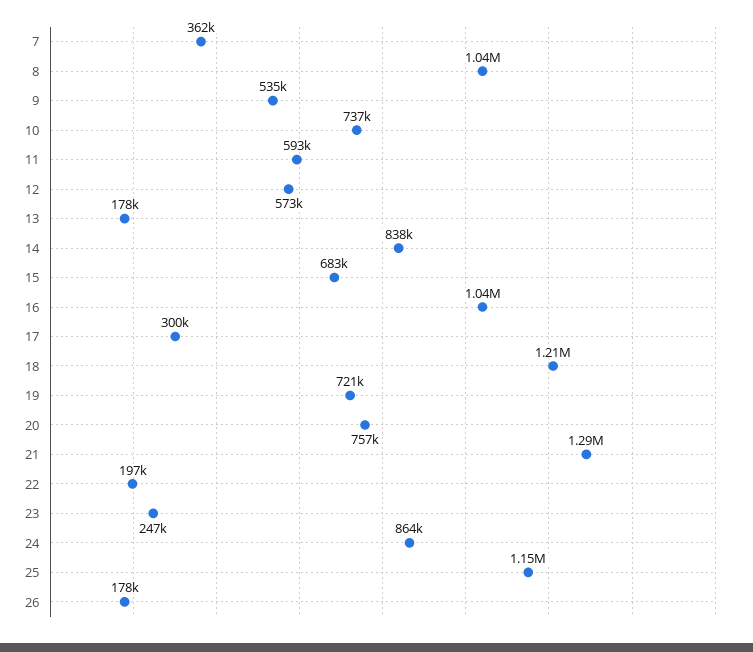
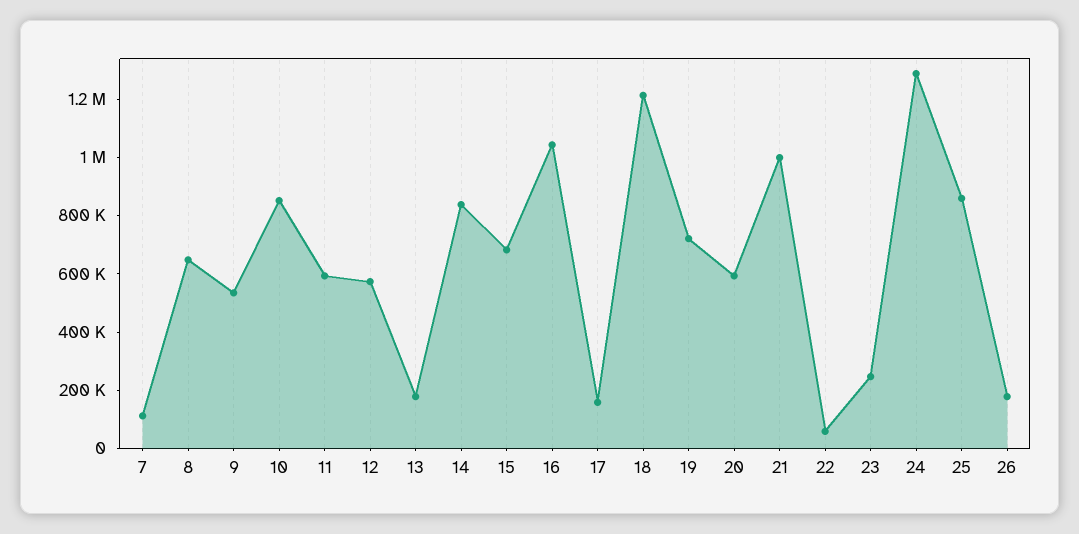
7: 362000 -> 100000
8: 1040000 -> 650000
10: 737000 -> 850000
17: 300000 -> 150000
20: 757000 -> 600000
21: 1290000 -> 1000000
22: 197000 -> 50000
24: 864000 -> 1300000
25: 1150000 -> 850000

